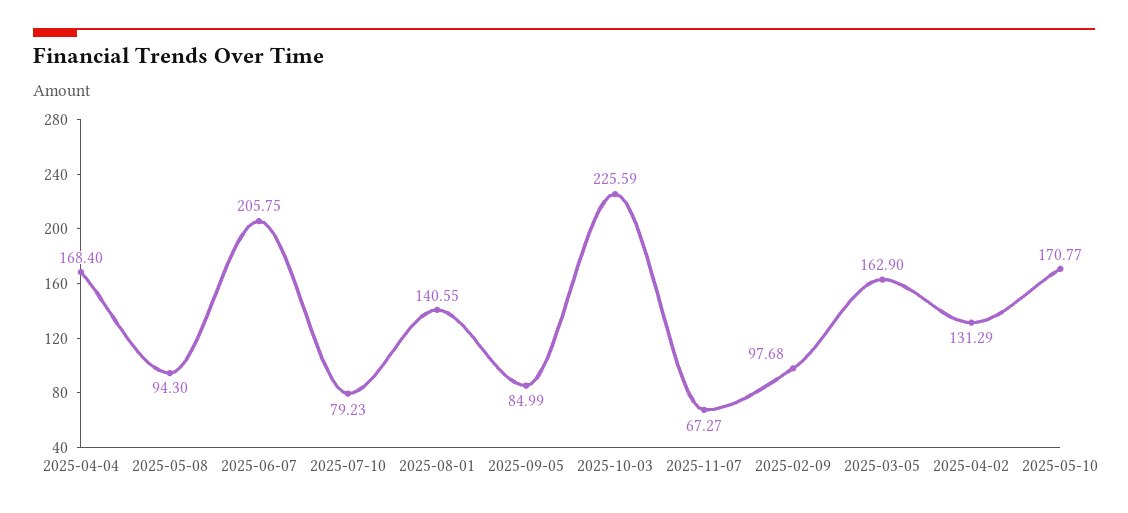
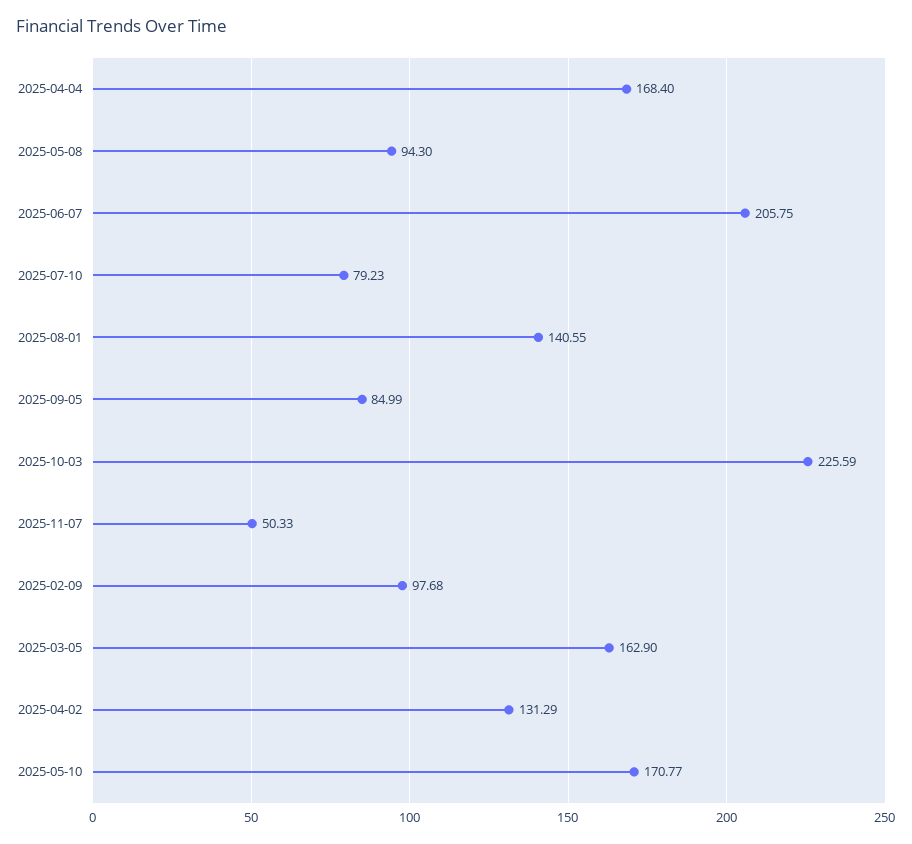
2025-11-07: 67.27 -> 50.33

